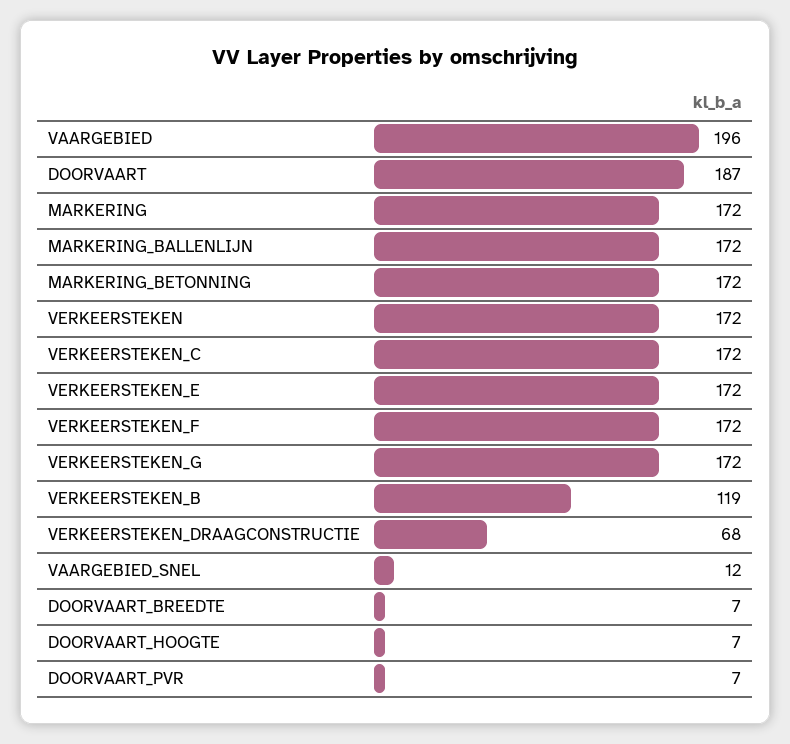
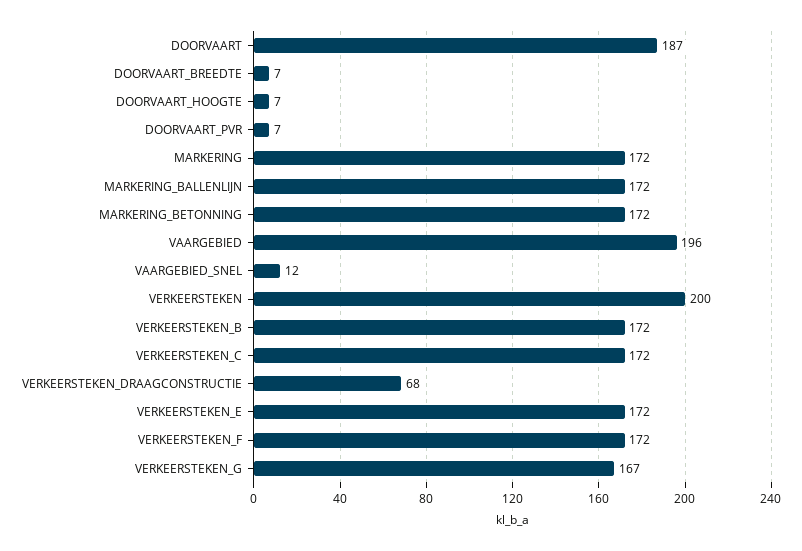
VERKEERSTEKEN: 172 -> 200
VERKEERSTEKEN_G: 172 -> 167
VERKEERSTEKEN_B: 119 -> 172

